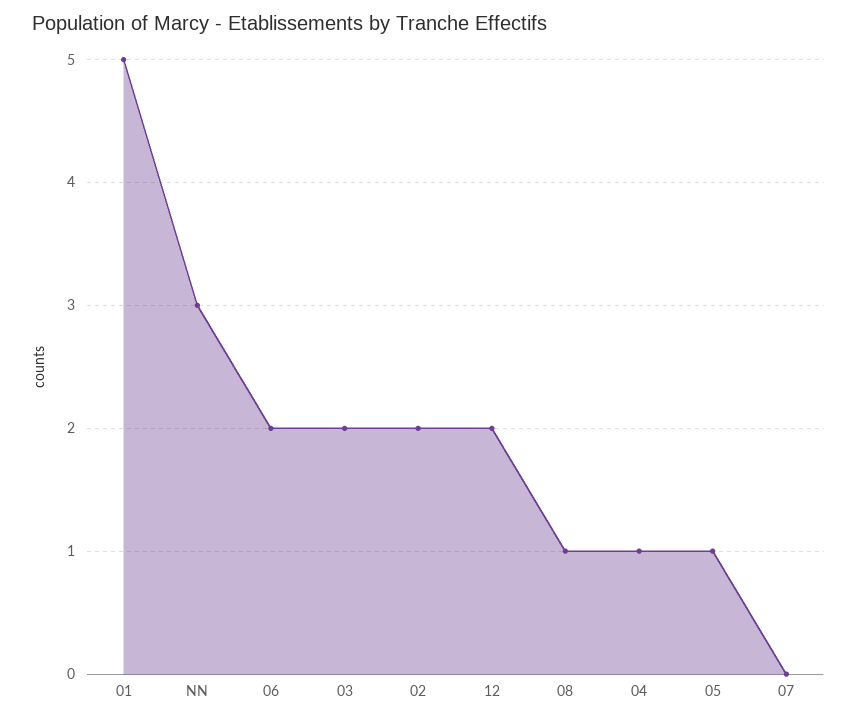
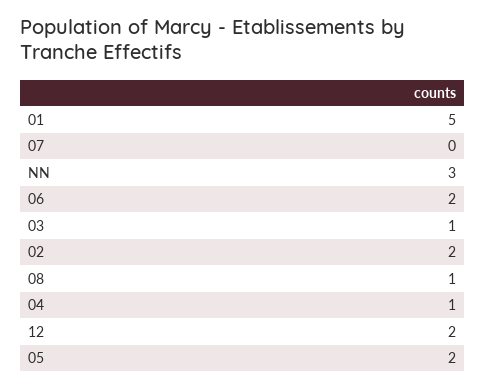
03: 2 -> 1
05: 1 -> 2

